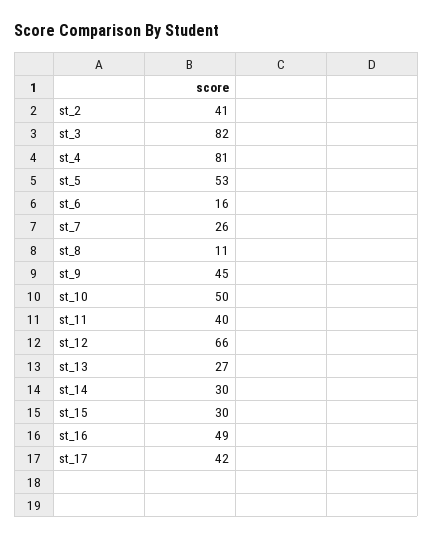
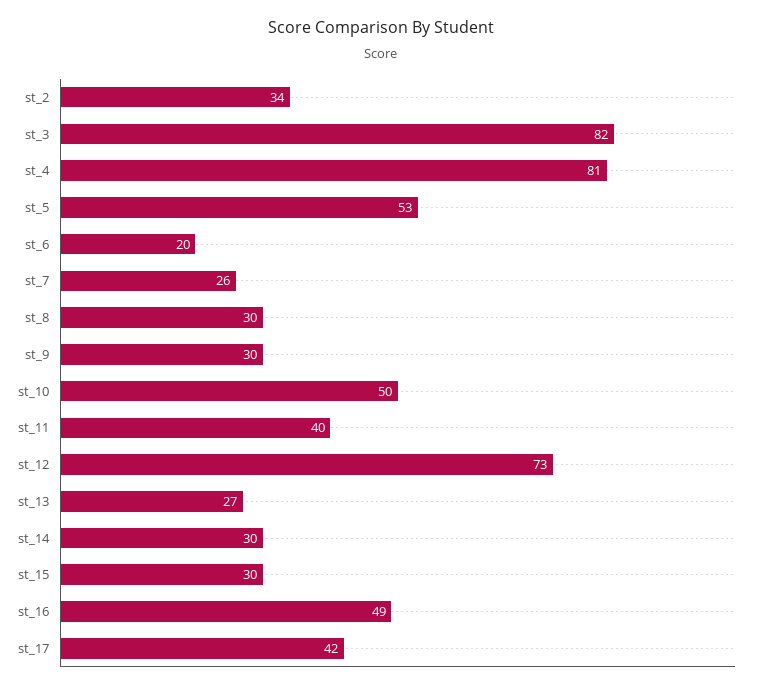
st_2: 41 -> 34
st_6: 16 -> 20
st_8: 11 -> 30
st_9: 45 -> 30
st_12: 66 -> 73

